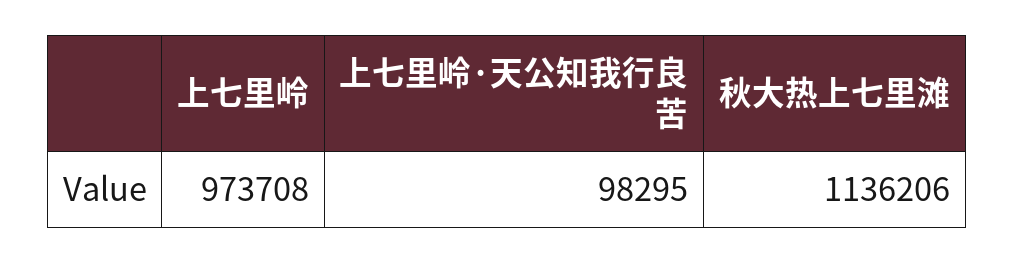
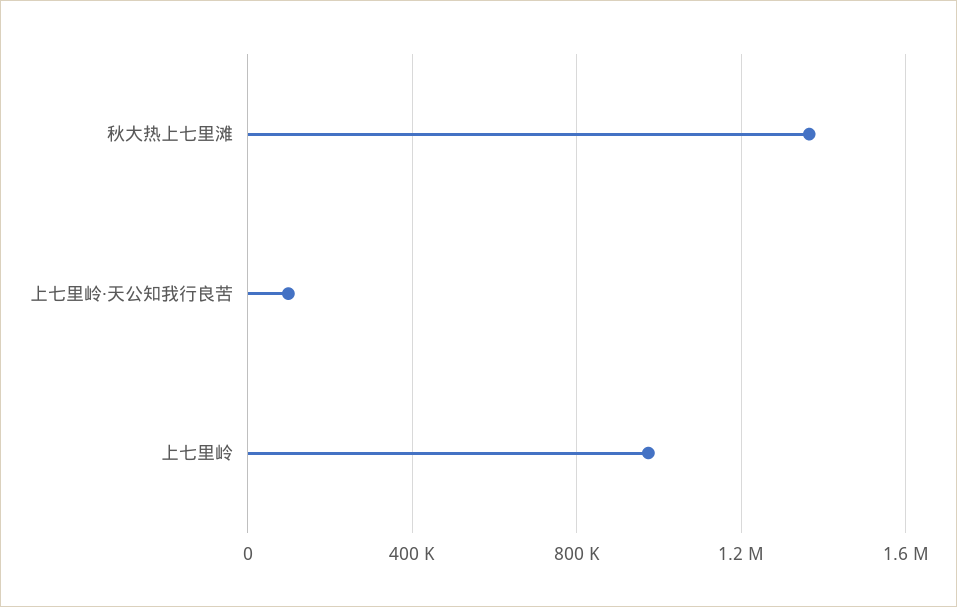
秋大热上七里滩: 1136206 -> 1350000

